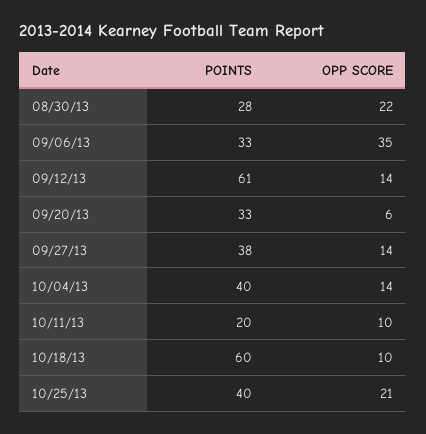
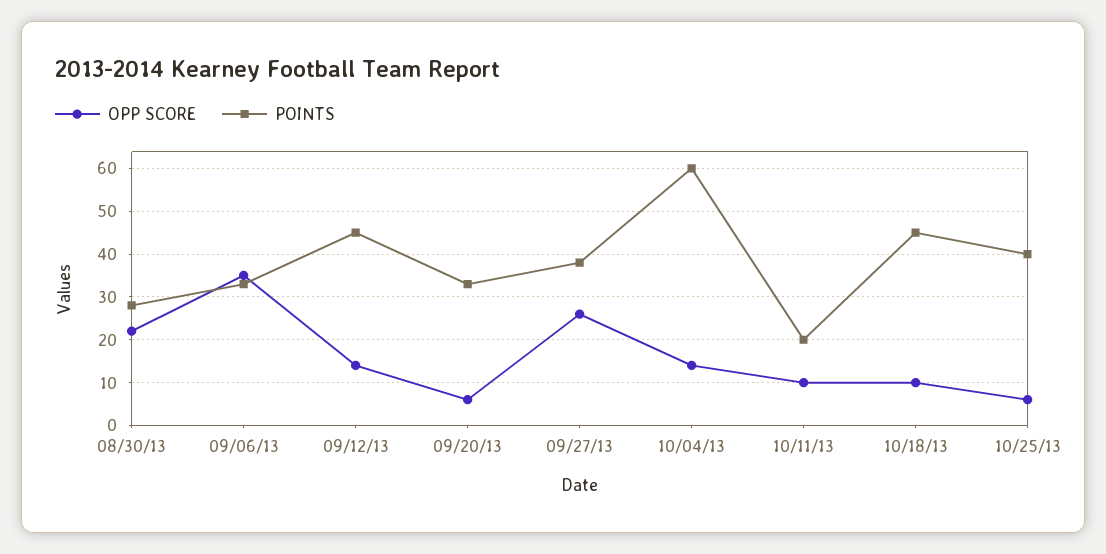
POINTS, 09/12/13: 61 -> 45
OPP SCORE, 09/27/13: 14 -> 25
POINTS, 10/04/13: 40 -> 60
POINTS, 10/18/13: 60 -> 45
OPP SCORE, 10/25/13: 21 -> 5

